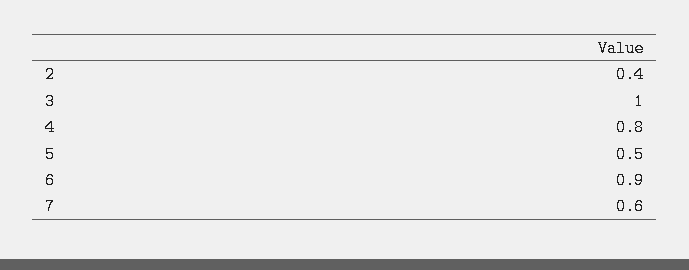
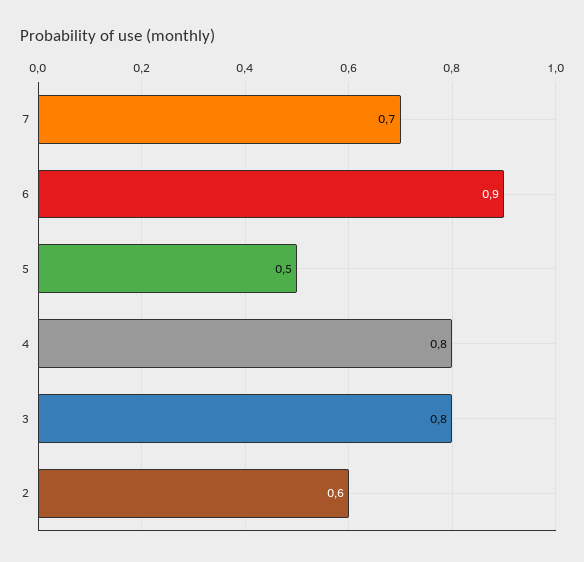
2: 0.4 -> 0.6
3: 1 -> 0.8
7: 0.6 -> 0.7

